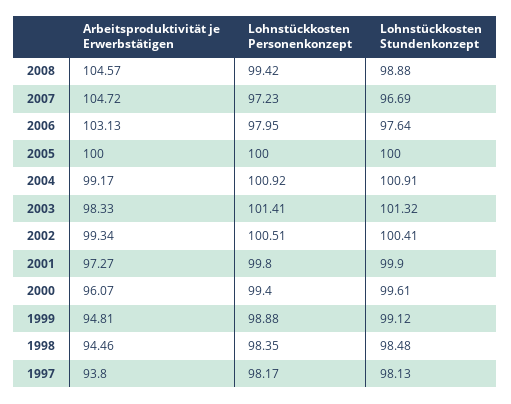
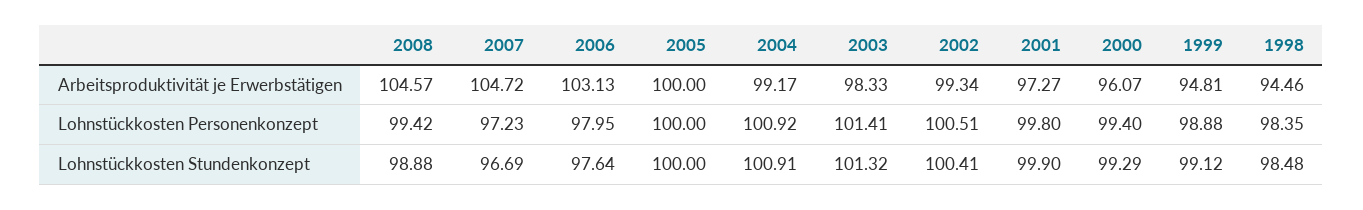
Lohnstückkosten Stundenkonzept, 2000: 99.61 -> 99.29
Arbeitsproduktivität je Erwerbstätigen, 1997: 93.8 -> none
Lohnstückkosten Personenkonzept, 1997: 98.17 -> none
Lohnstückkosten Stundenkonzept, 1997: 98.13 -> none

